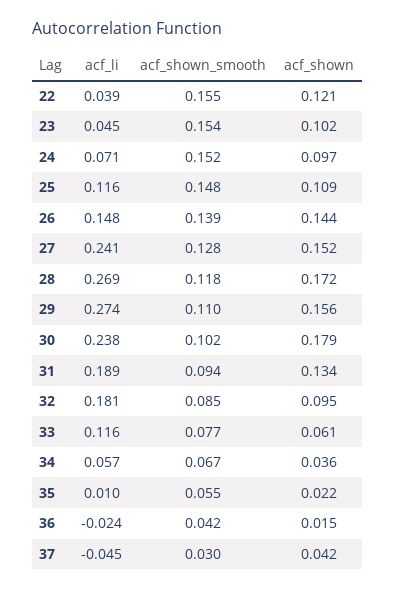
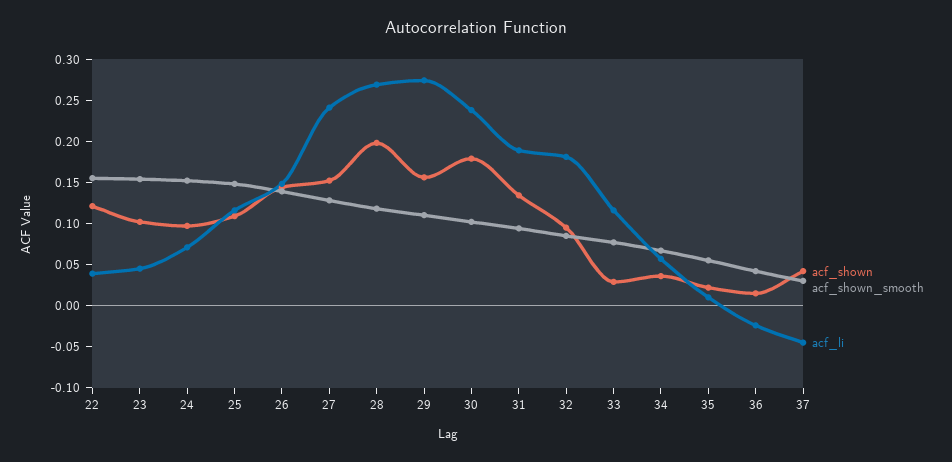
acf_shown, 28: 0.172 -> 0.2
acf_shown, 33: 0.061 -> 0.03

